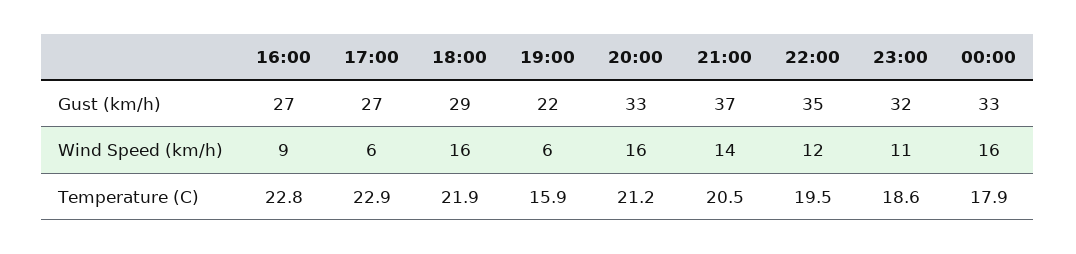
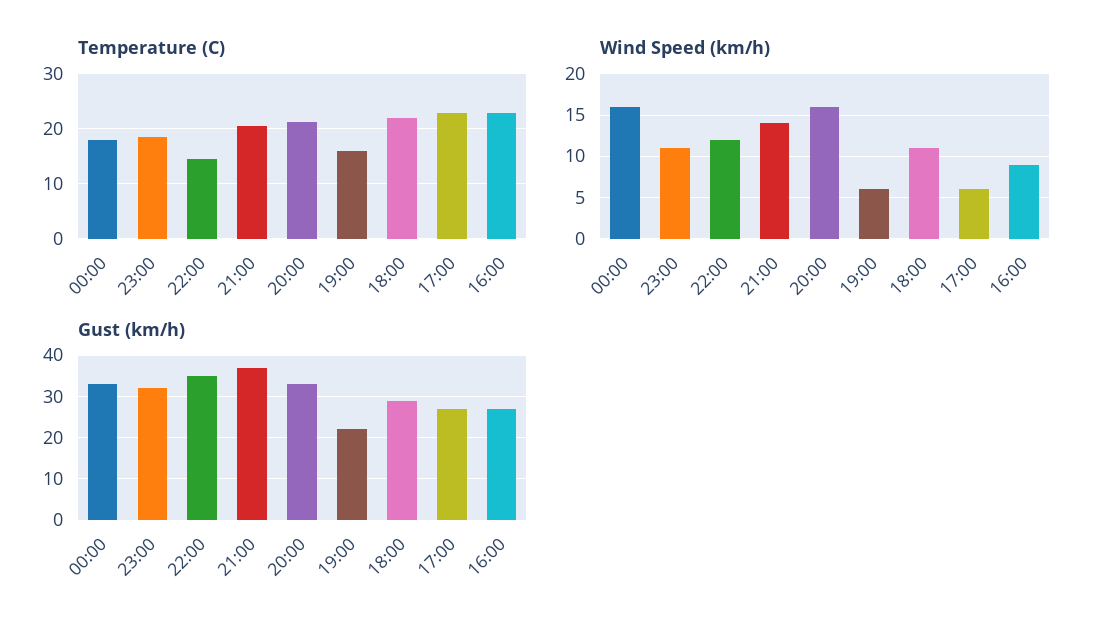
Wind Speed (km/h), 18:00: 16 -> 11
Temperature (C), 22:00: 19.5 -> 14

